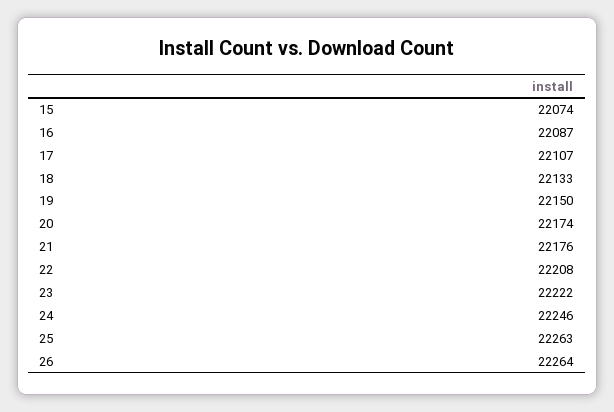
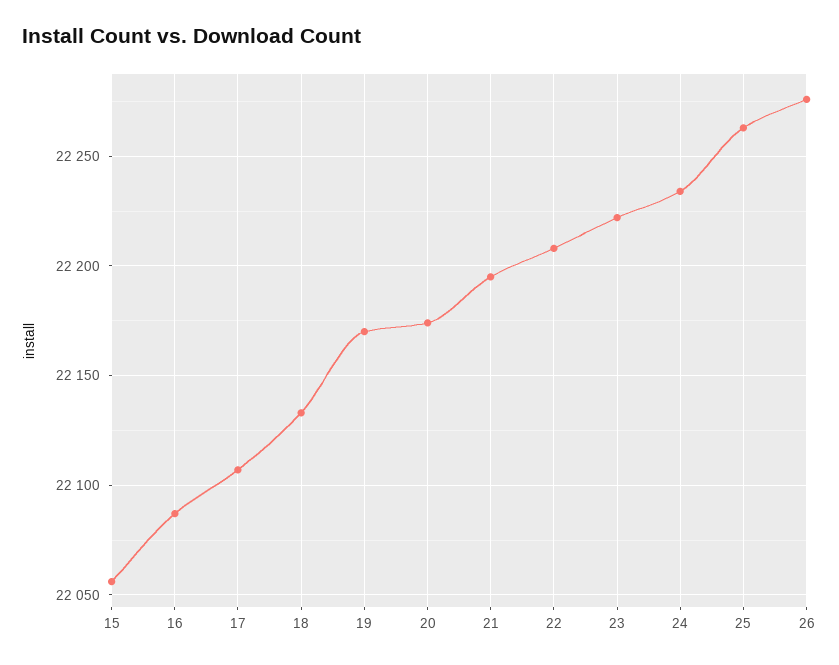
15: 22074 -> 22055
19: 22150 -> 22170
21: 22176 -> 22195
24: 22246 -> 22235
26: 22264 -> 22275

